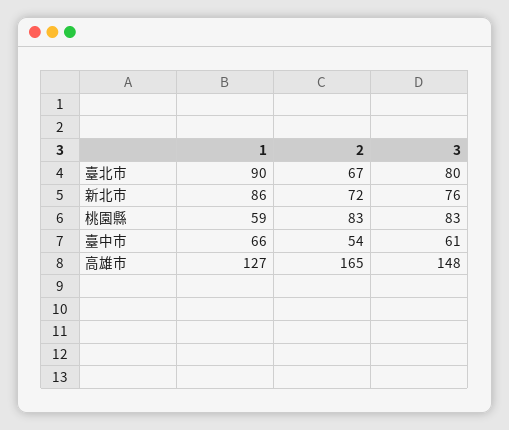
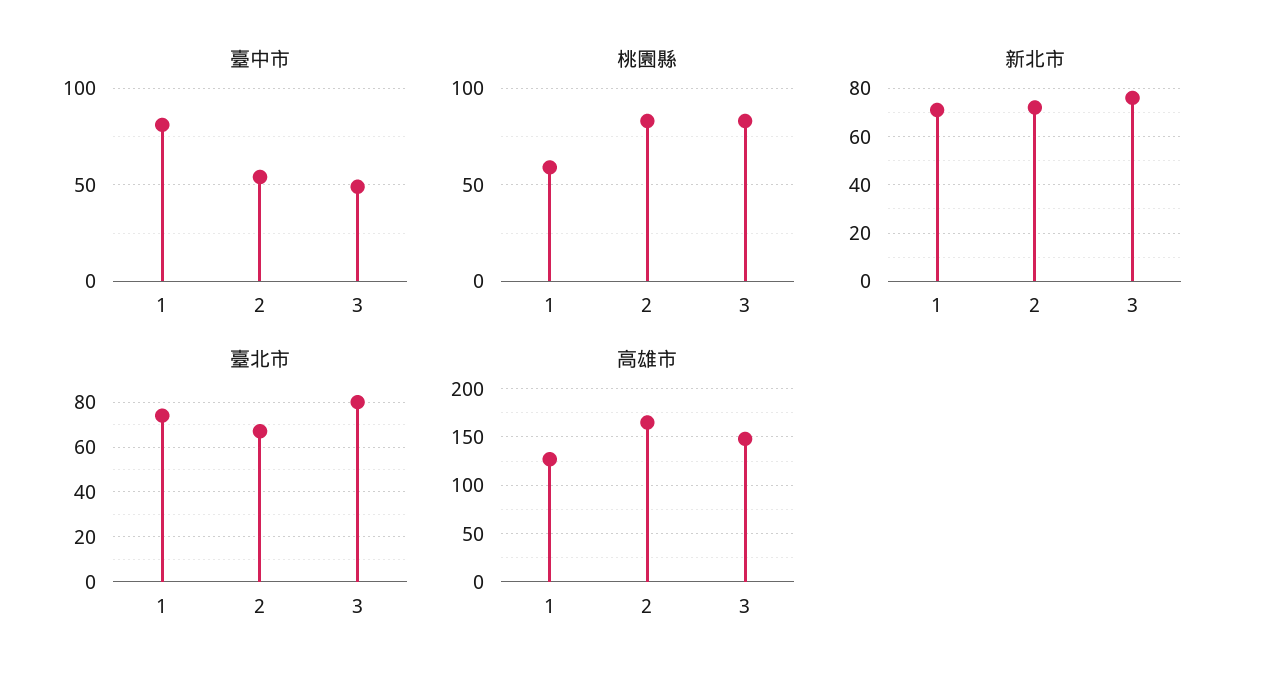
臺北市, 1: 90 -> 75
新北市, 1: 86 -> 70
臺中市, 1: 66 -> 80
臺中市, 3: 61 -> 50

